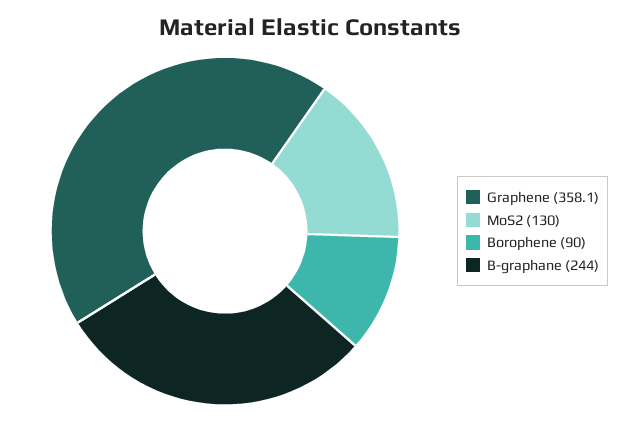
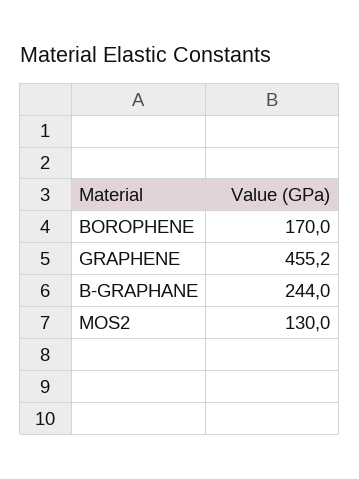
Graphene: 358.1 -> 455.2
Borophene: 90 -> 170

